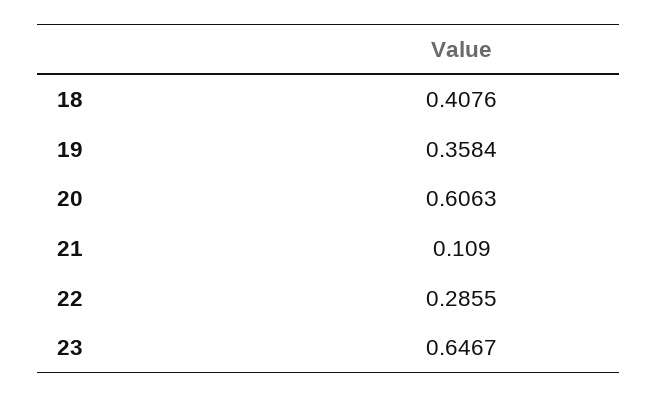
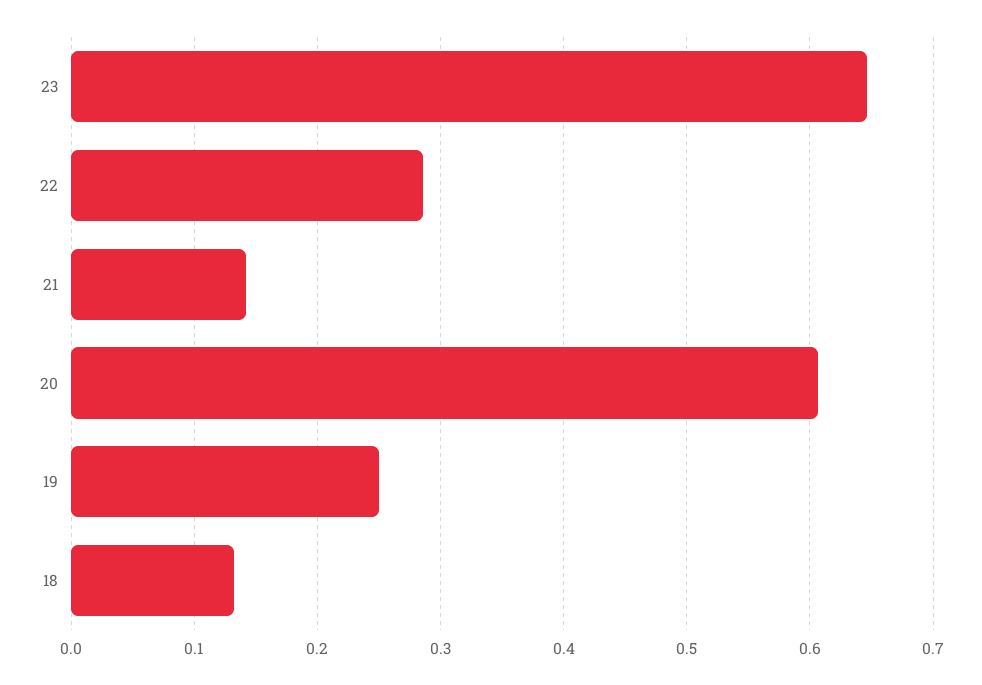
18: 0.4076 -> 0.13
19: 0.3584 -> 0.25
21: 0.109 -> 0.14

